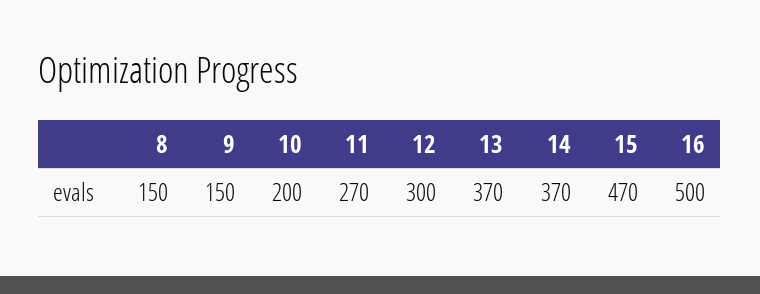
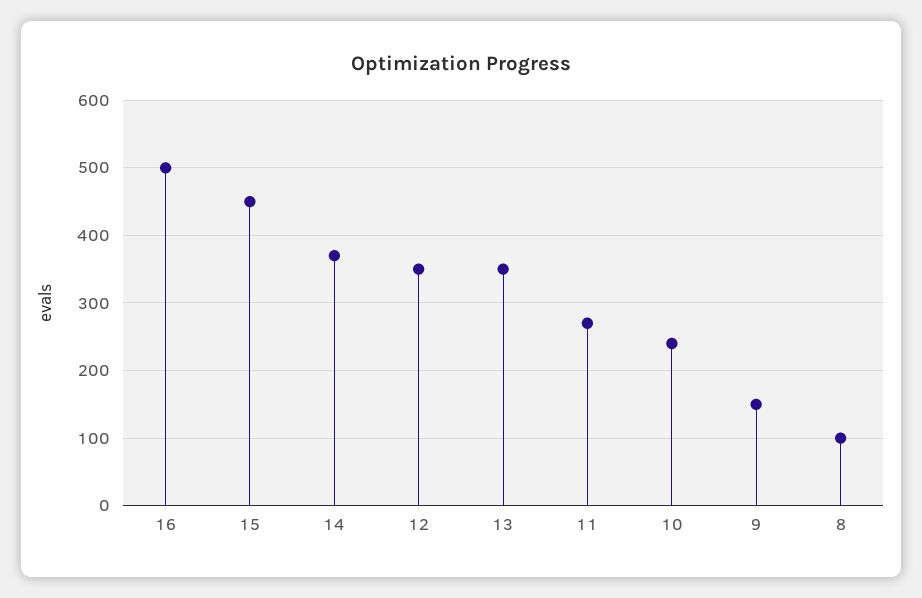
8: 150 -> 100
10: 200 -> 240
12: 300 -> 350
13: 370 -> 350
15: 470 -> 450

